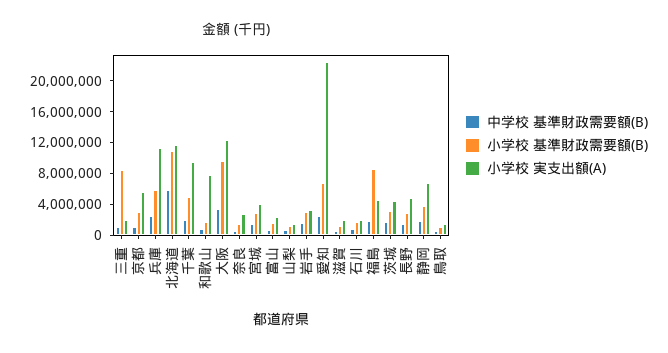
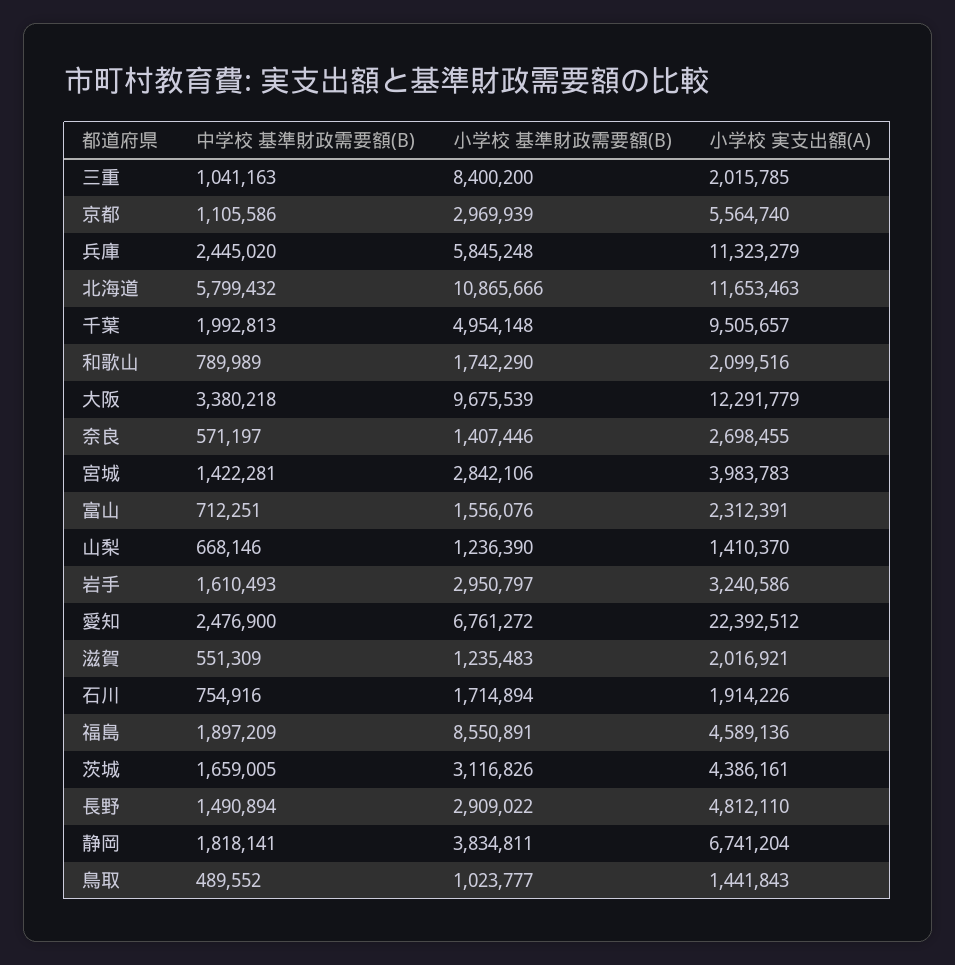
小学校 実支出額(A), 和歌山: 8000000 -> 2099516

